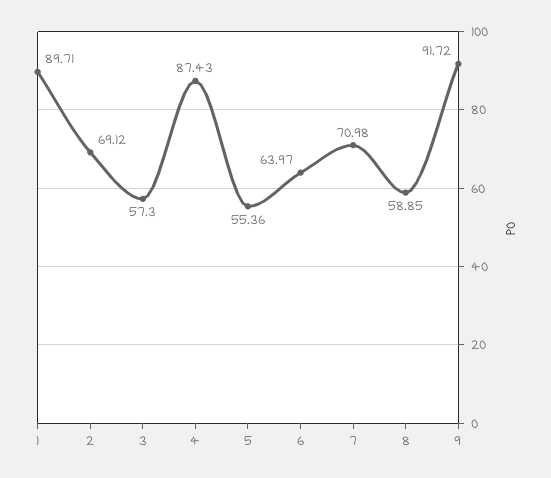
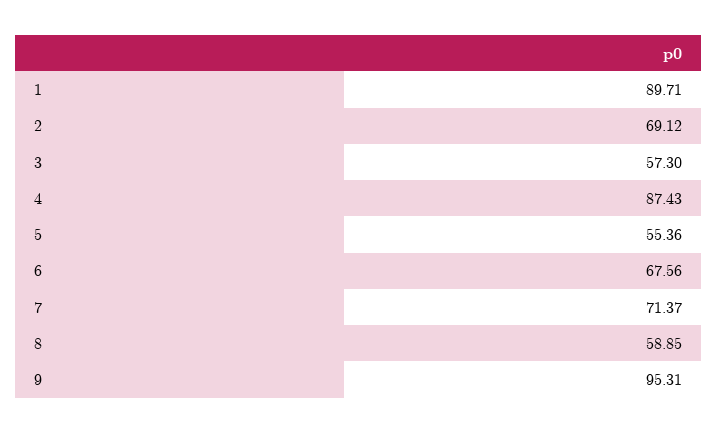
6: 63.97 -> 67.56
7: 70.98 -> 71.37
9: 91.72 -> 95.31

